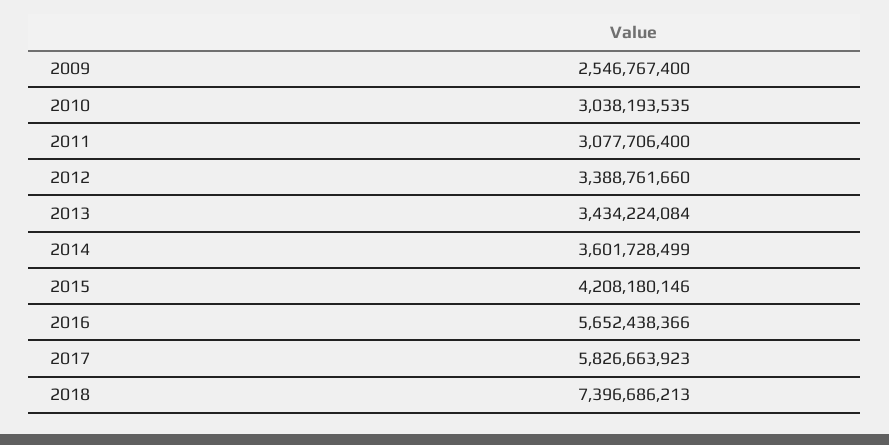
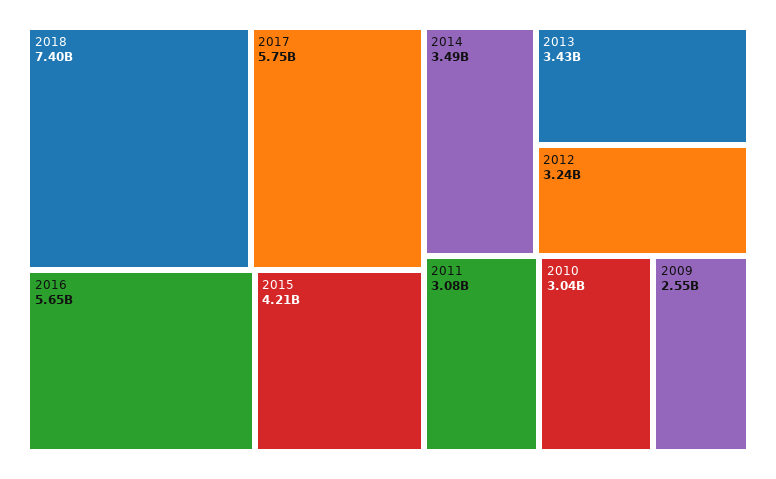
2012: 3388761660 -> 3240000000
2014: 3601728499 -> 3490000000
2017: 5826663923 -> 5750000000

